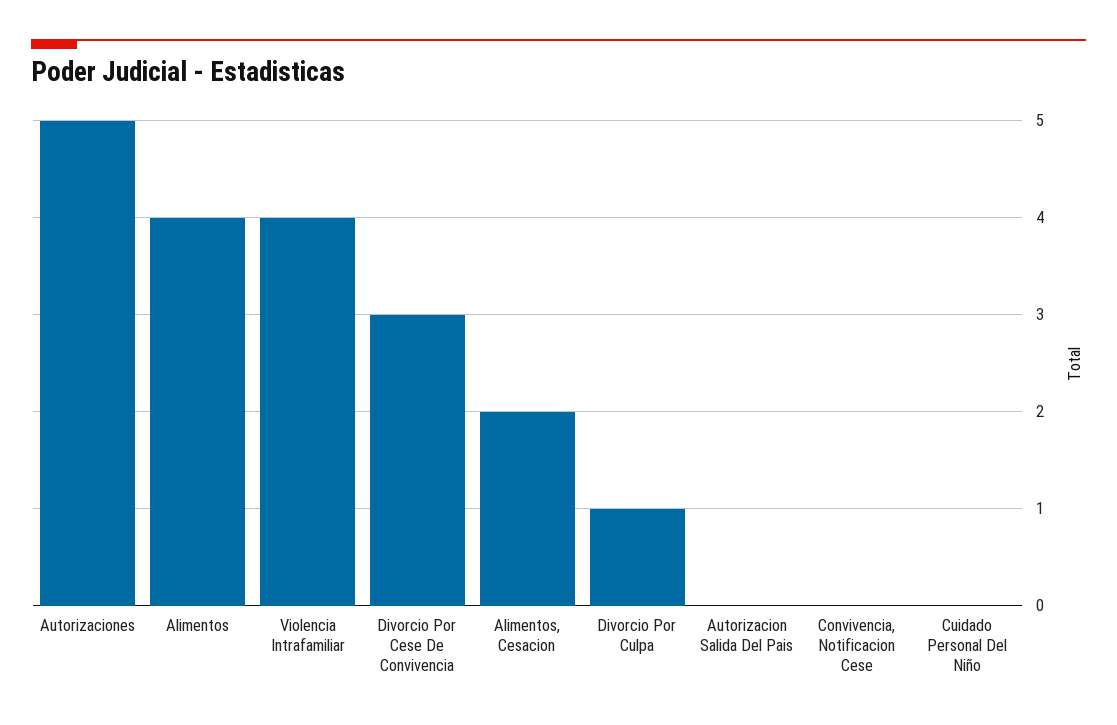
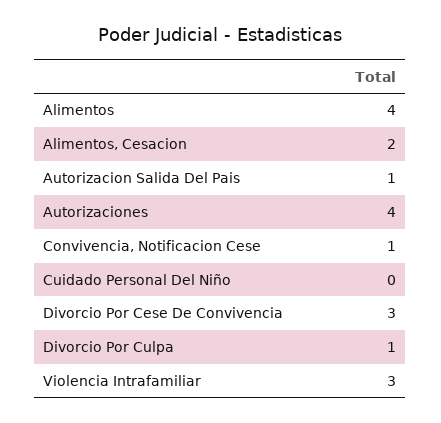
Autorizaciones: 5 -> 4
Violencia Intrafamiliar: 4 -> 3
Autorizacion Salida Del Pais: 0 -> 1
Convivencia, Notificacion Cese: 0 -> 1

